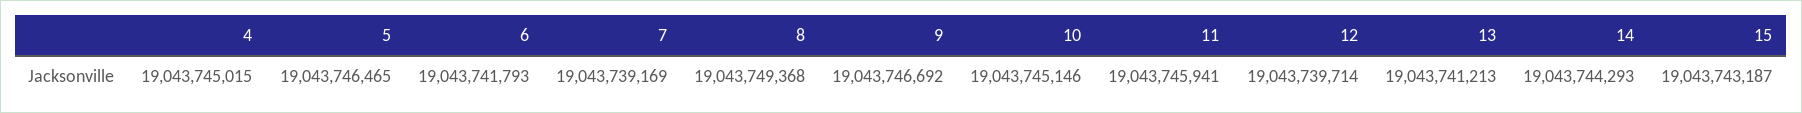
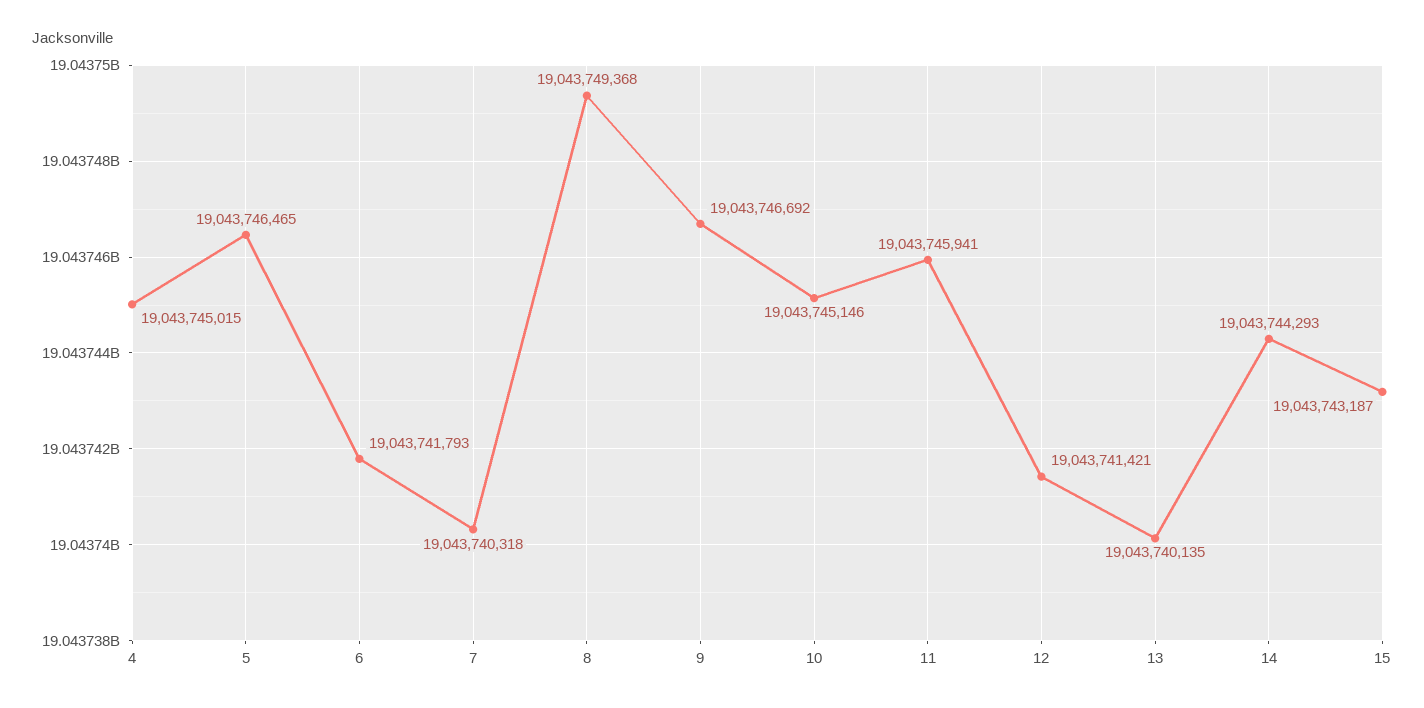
7: 19043739169 -> 19043740318
12: 19043739714 -> 19043741421
13: 19043741213 -> 19043740135

